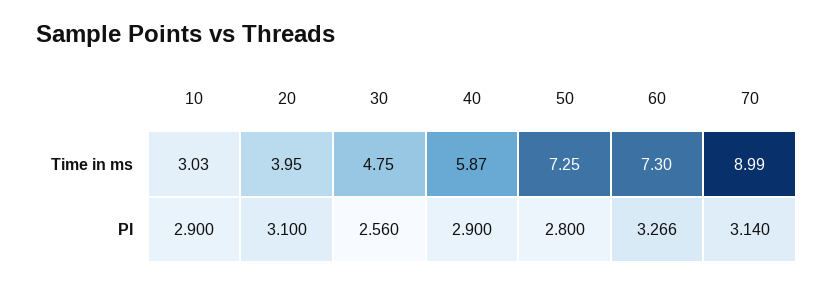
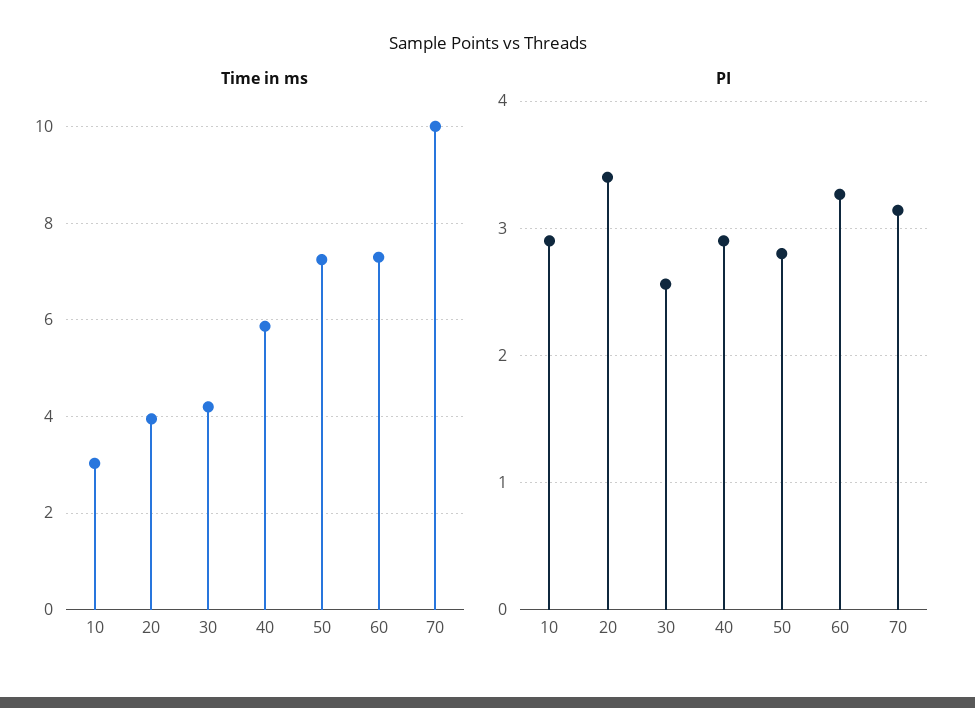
Time in ms, 30: 4.75 -> 4.2
Time in ms, 70: 8.99 -> 10
PI, 20: 3.1 -> 3.4

